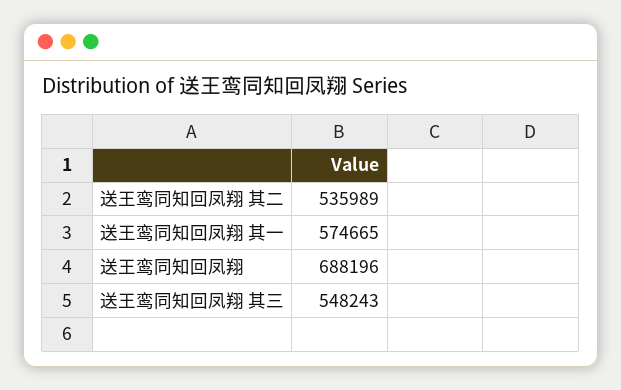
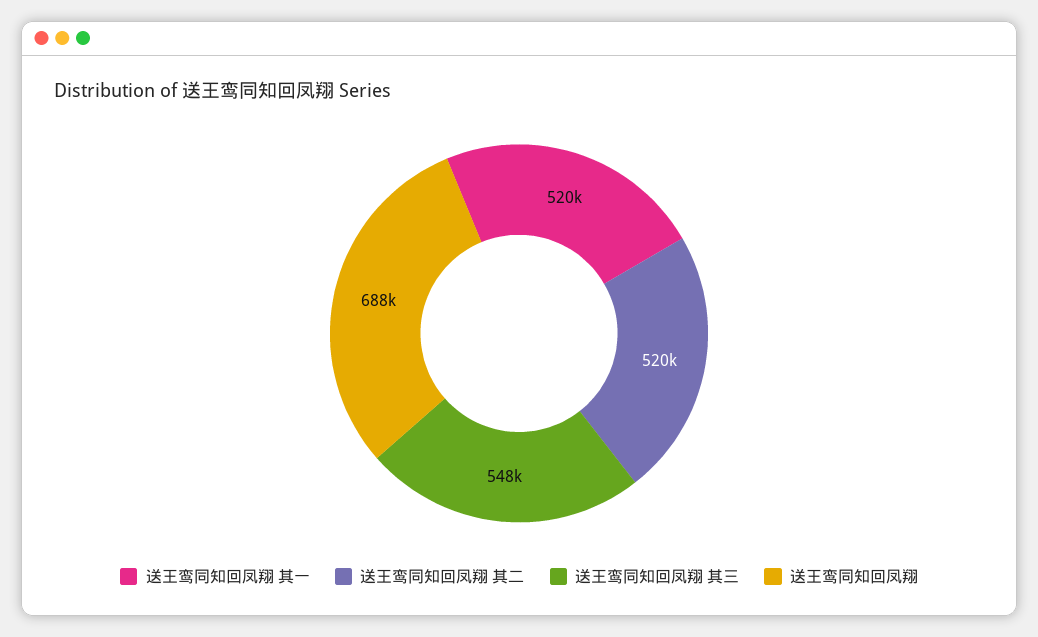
送王鸾同知回凤翔 其二: 535989 -> 520000
送王鸾同知回凤翔 其一: 574665 -> 520000

